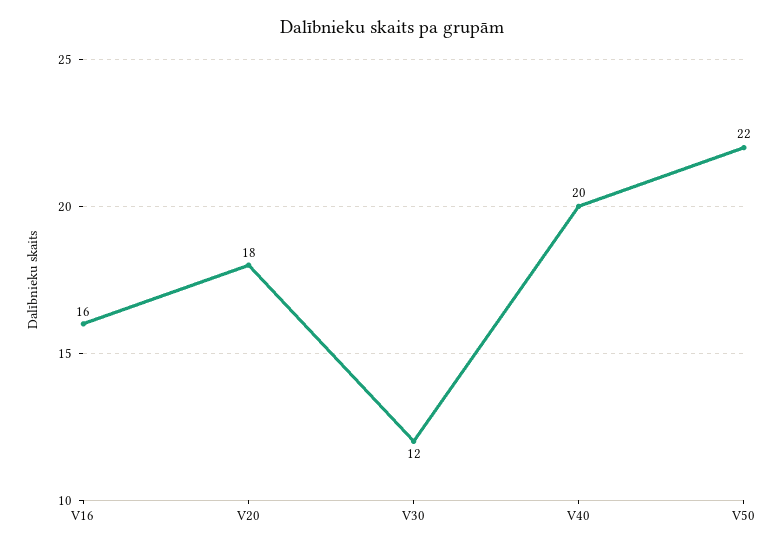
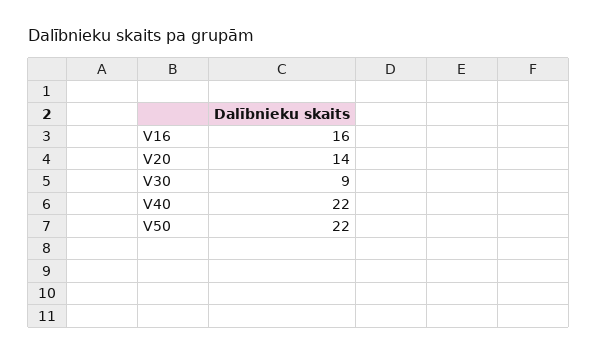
V20: 18 -> 14
V30: 12 -> 9
V40: 20 -> 22

